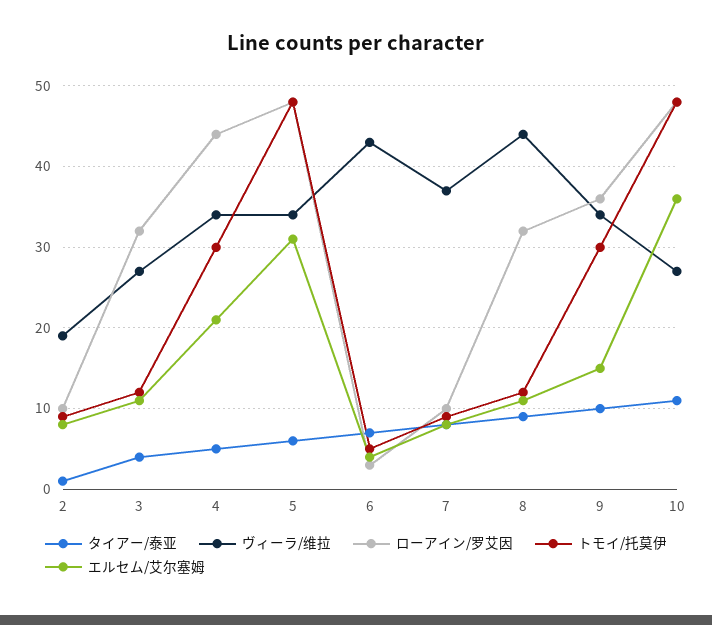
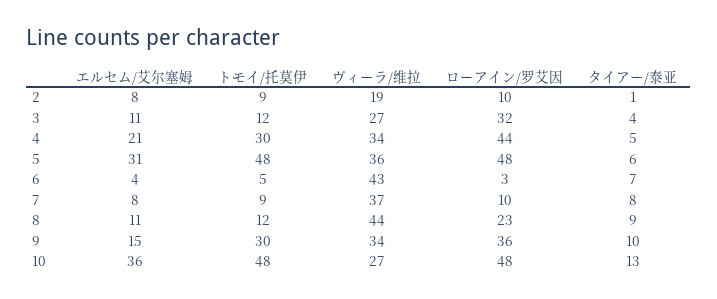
ヴィーラ/维拉, 5: 34 -> 36
ローアイン/罗艾因, 8: 32 -> 23
タイアー/泰亚, 10: 11 -> 13

